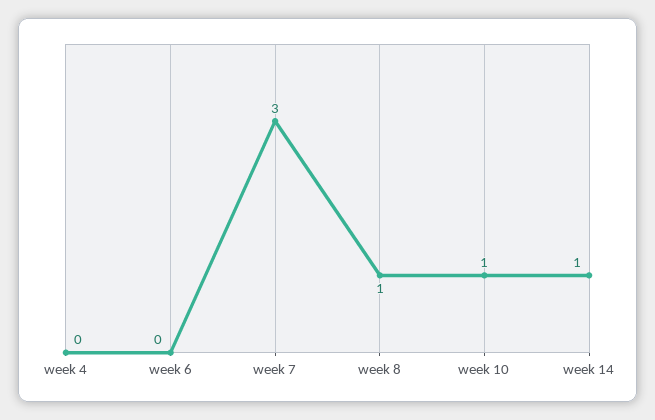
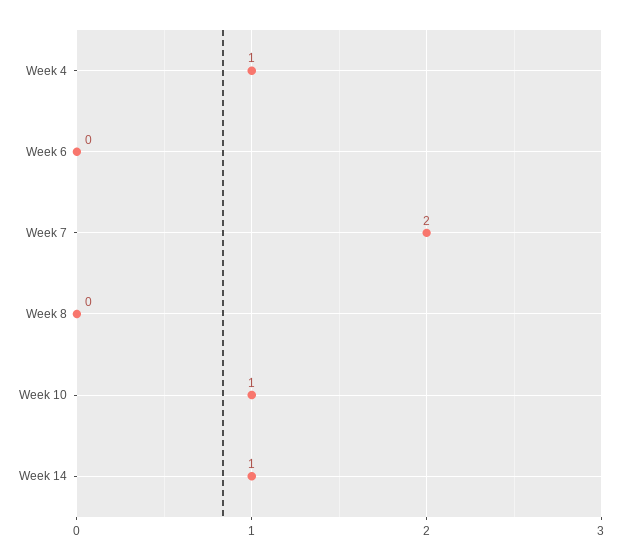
week 4: 0 -> 1
week 7: 3 -> 2
week 8: 1 -> 0

